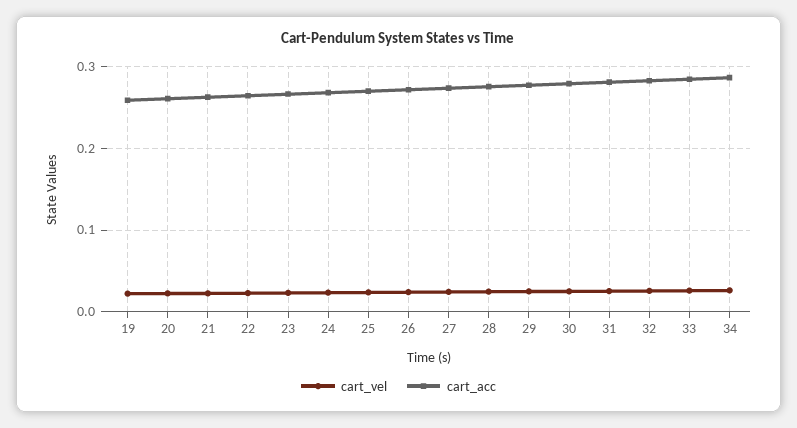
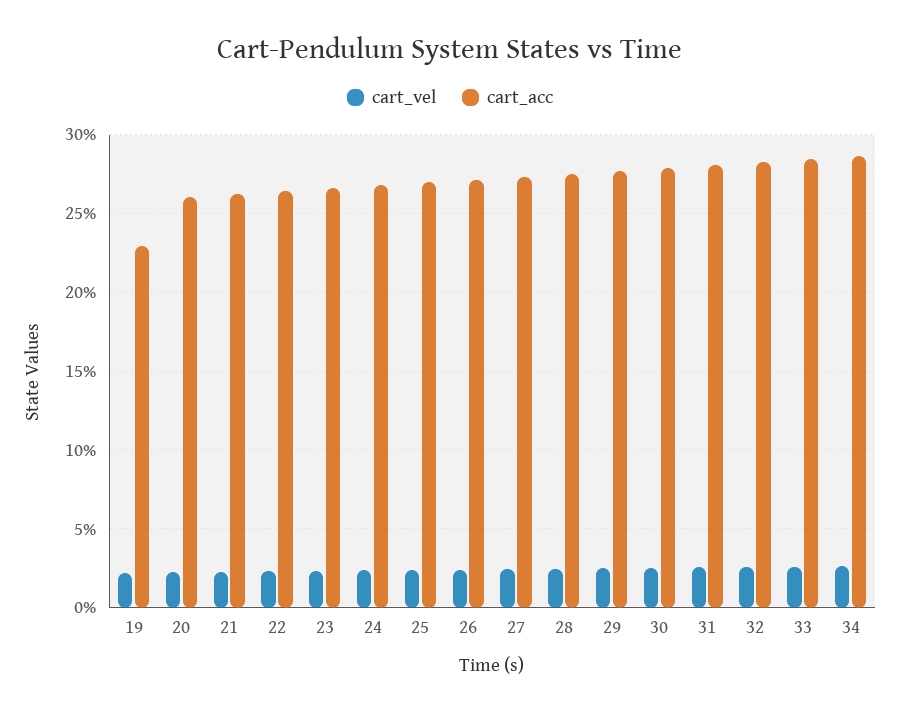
cart_acc, 19: 0.26 -> 0.23

